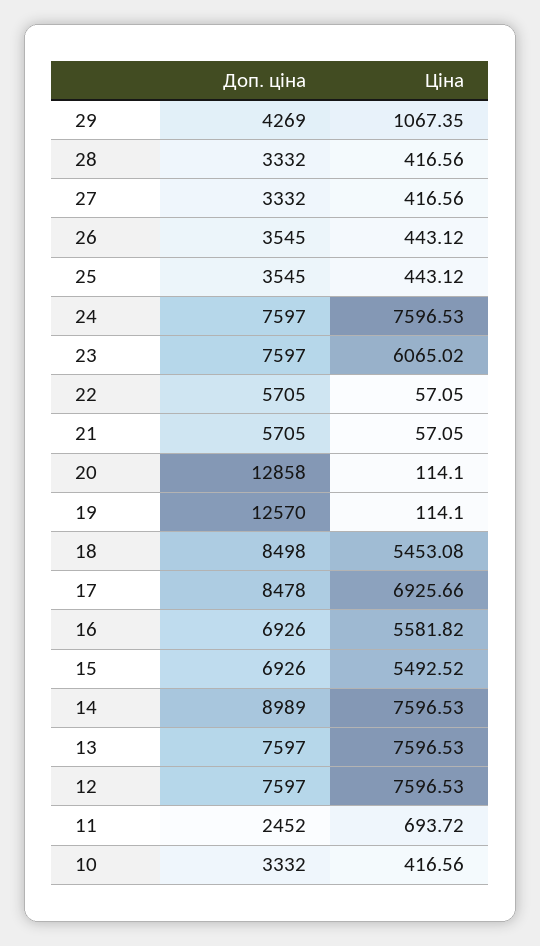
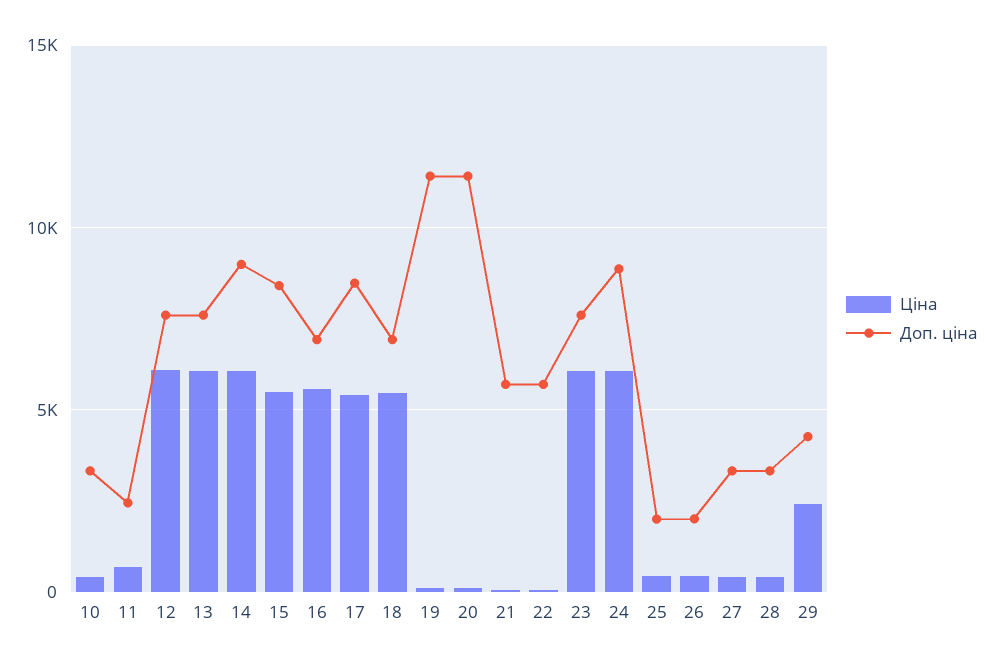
Ціна, 29: 1067.35 -> 2500
Доп. ціна, 26: 3545 -> 2000
Доп. ціна, 25: 3545 -> 2000
Доп. ціна, 24: 7597 -> 9000
Ціна, 24: 7596.53 -> 6000
Доп. ціна, 20: 12858 -> 11500
Доп. ціна, 19: 12570 -> 11500
Доп. ціна, 18: 8498 -> 7000
Ціна, 17: 6925.66 -> 5500
Доп. ціна, 15: 6926 -> 8500
Ціна, 14: 7596.53 -> 6000
Ціна, 13: 7596.53 -> 6000
Ціна, 12: 7596.53 -> 6000

